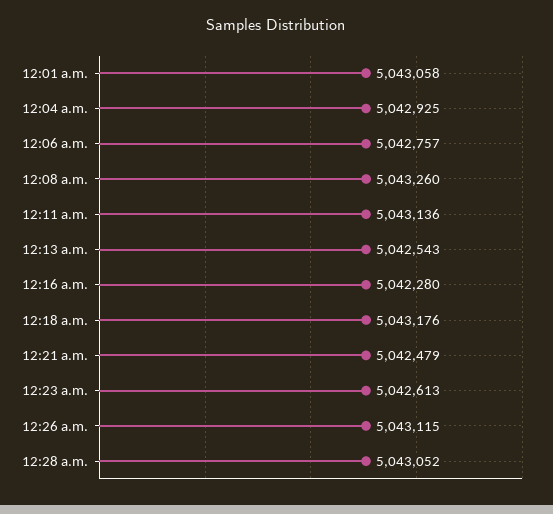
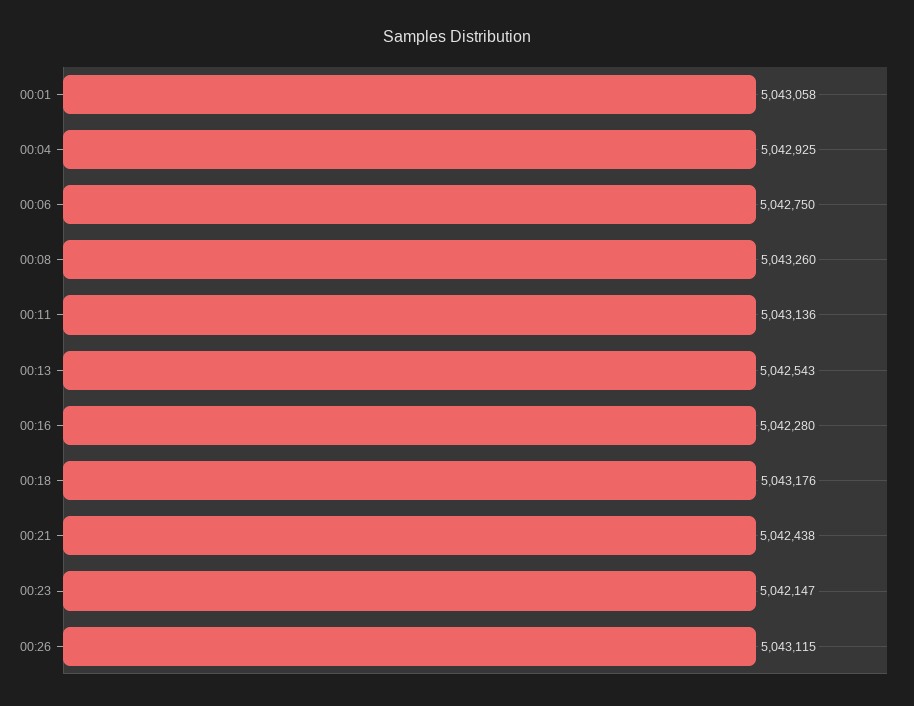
12:06 a.m.: 5042757 -> 5042750
12:21 a.m.: 5042479 -> 5042438
12:23 a.m.: 5042613 -> 5042147
12:28 a.m.: 5043052 -> none

